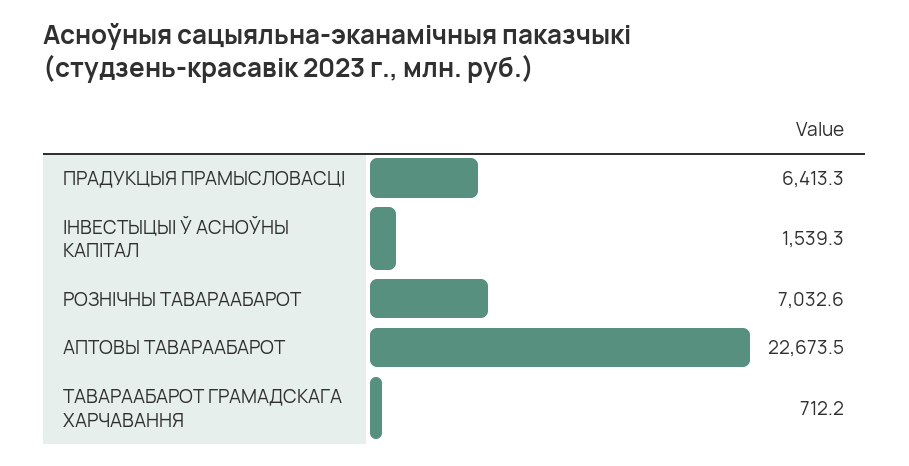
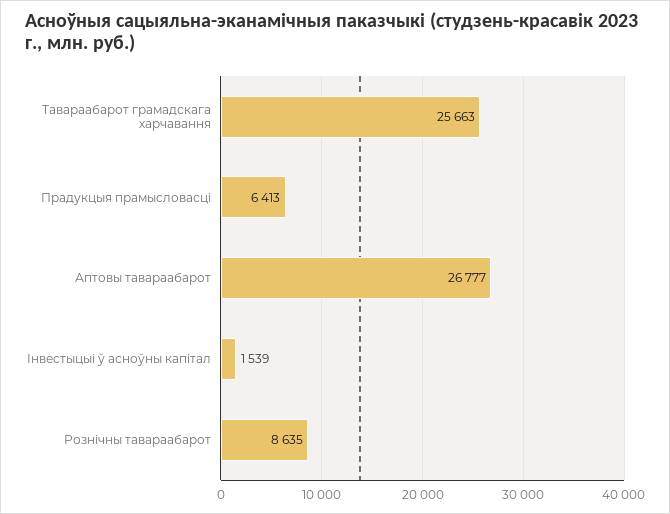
РОЗНІЧНЫ ТАВАРААБАРОТ: 7032.6 -> 8635
АПТОВЫ ТАВАРААБАРОТ: 22673.5 -> 26777
ТАВАРААБАРОТ ГРАМАДСКАГА ХАРЧАВАННЯ: 712.2 -> 25663

